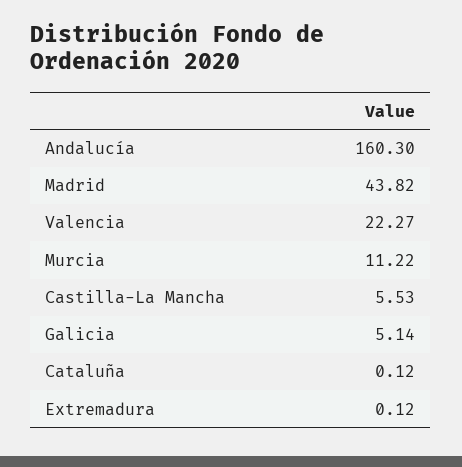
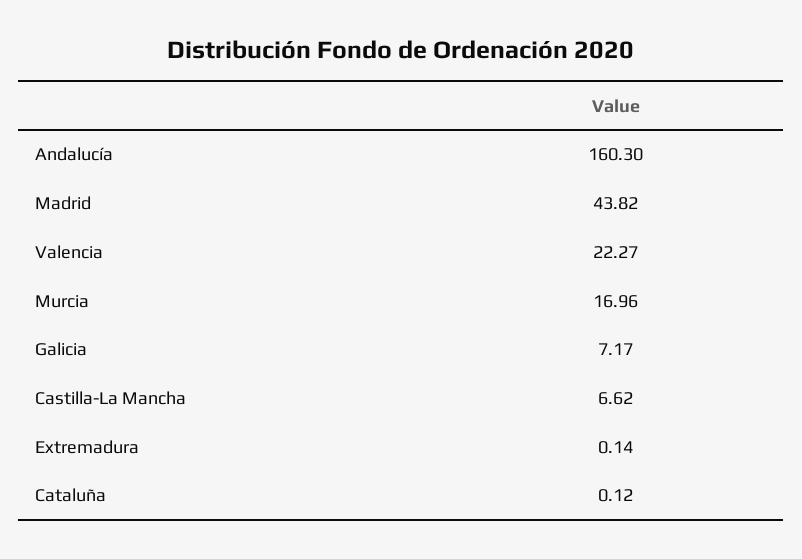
Murcia: 11.22 -> 16.96
Castilla-La Mancha: 5.53 -> 6.62
Galicia: 5.14 -> 7.17
Extremadura: 0.12 -> 0.14

